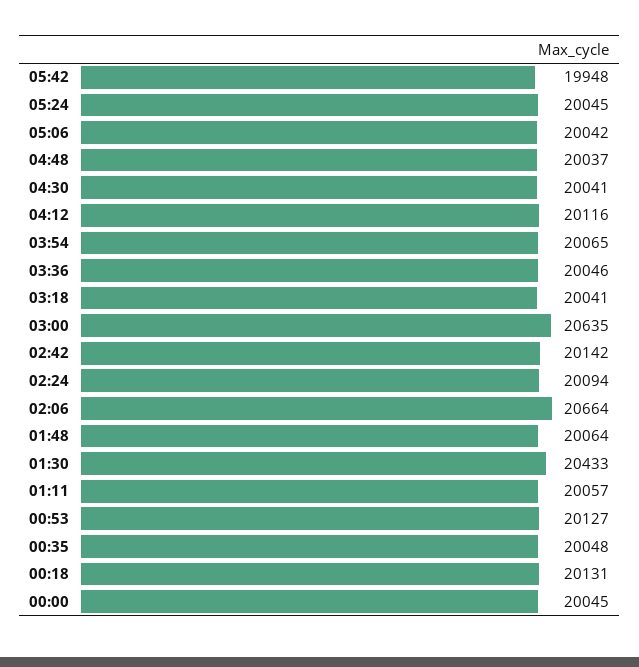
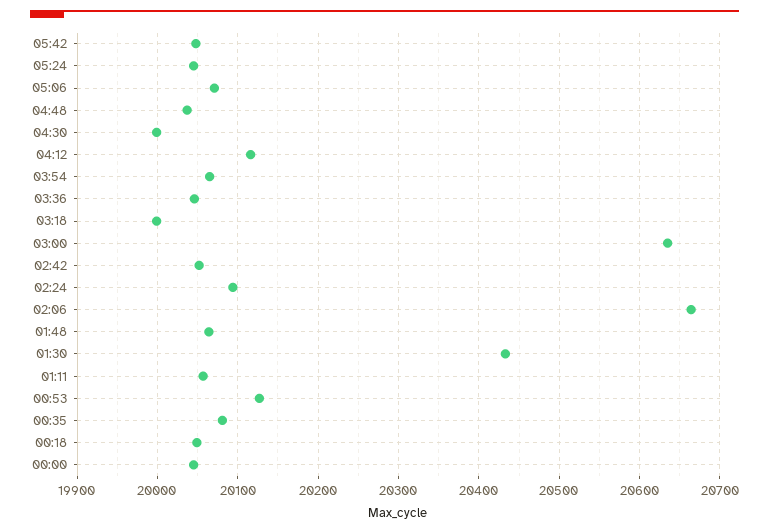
05:42: 19948 -> 20050
05:06: 20042 -> 20070
04:30: 20041 -> 20000
03:18: 20041 -> 20000
02:42: 20142 -> 20050
00:35: 20048 -> 20080
00:18: 20131 -> 20050

